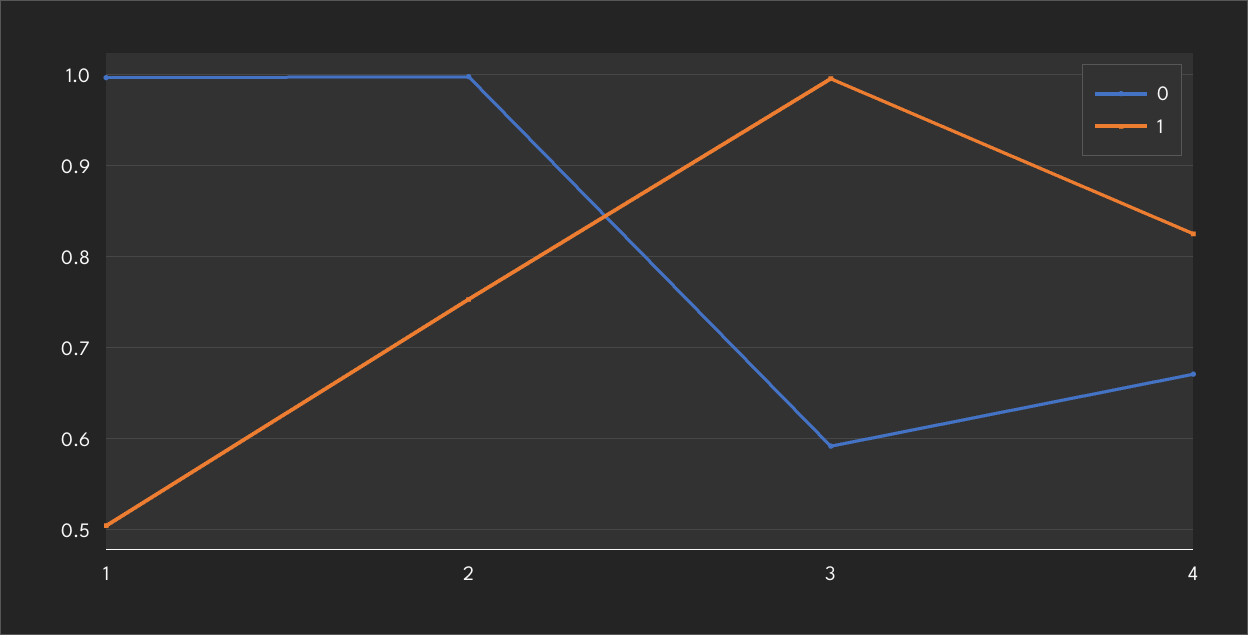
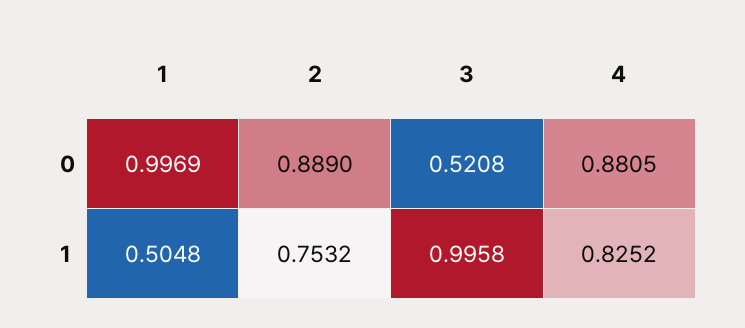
0, 2: 1 -> 0.889
0, 3: 0.59 -> 0.5208
0, 4: 0.67 -> 0.8805

